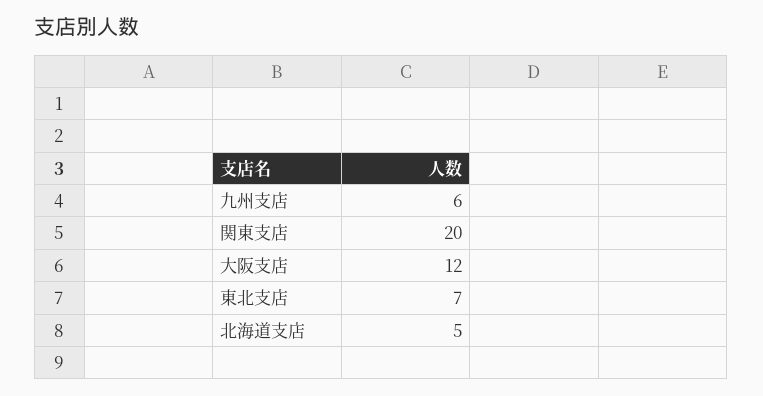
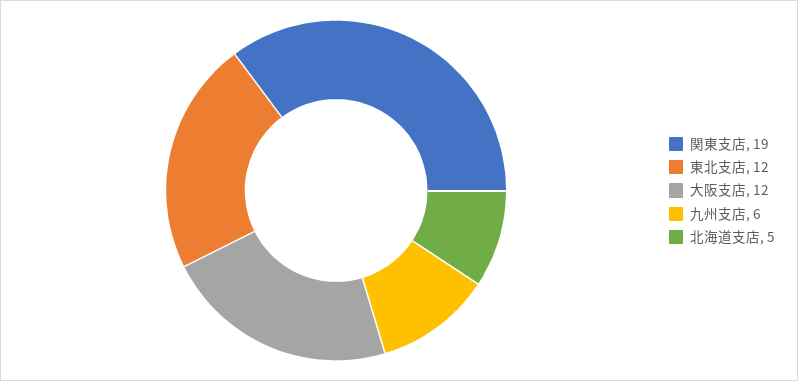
関東支店: 20 -> 19
東北支店: 7 -> 12

